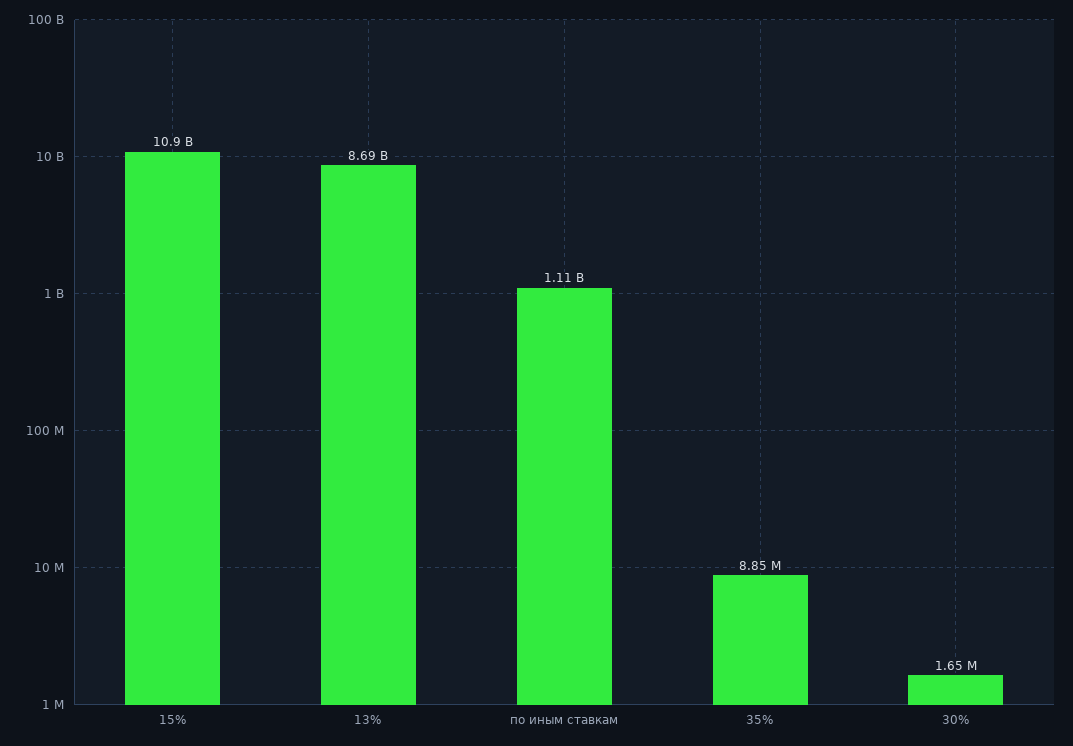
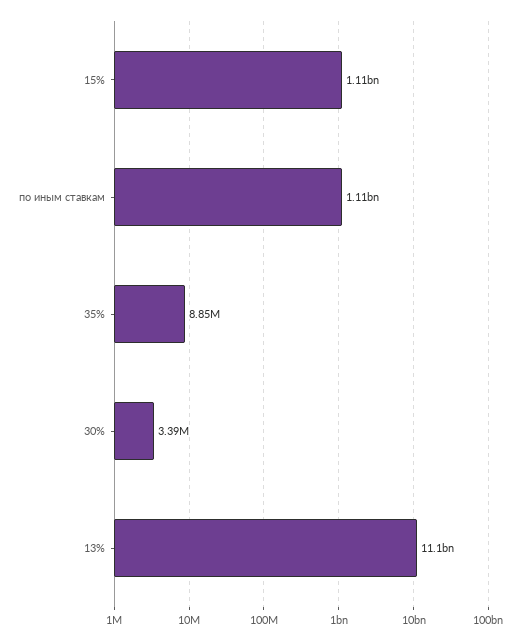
15%: 10900000000 -> 1110000000
13%: 8690000000 -> 11100000000
30%: 1650000 -> 3390000

